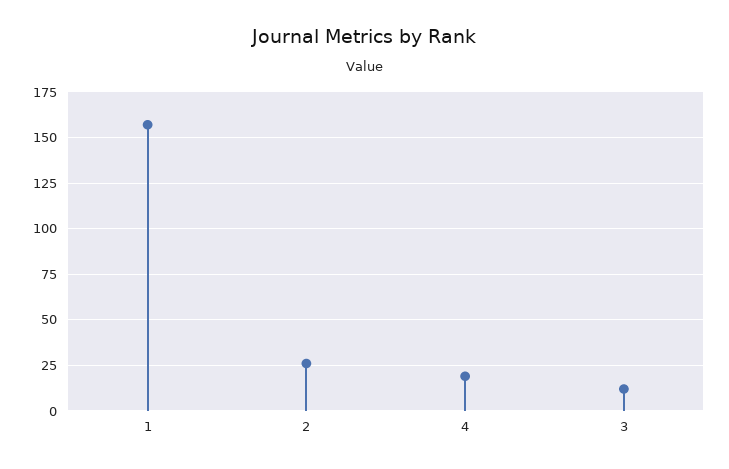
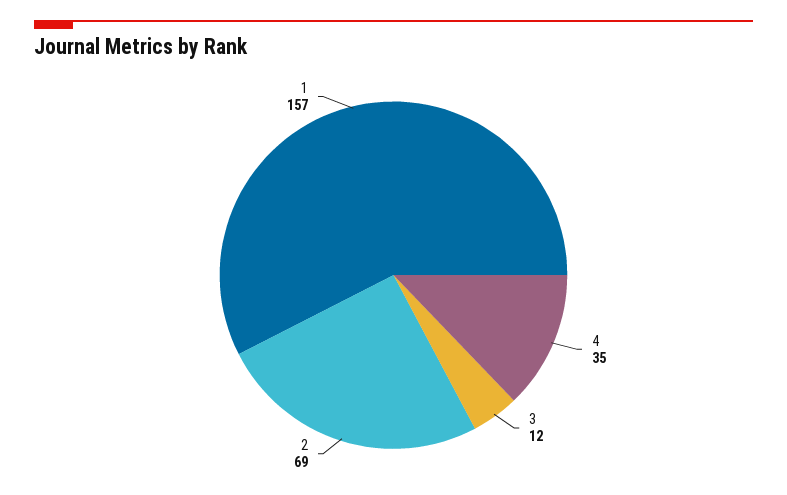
2: 25 -> 69
4: 20 -> 35

